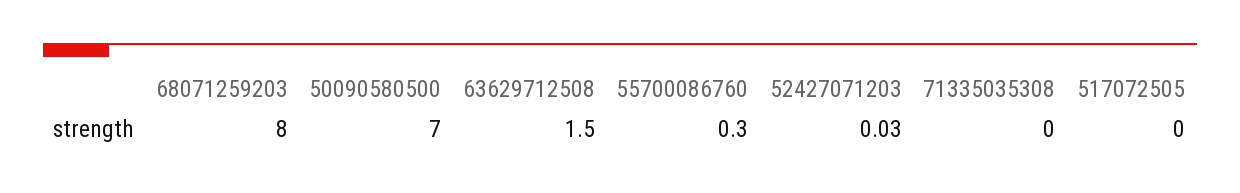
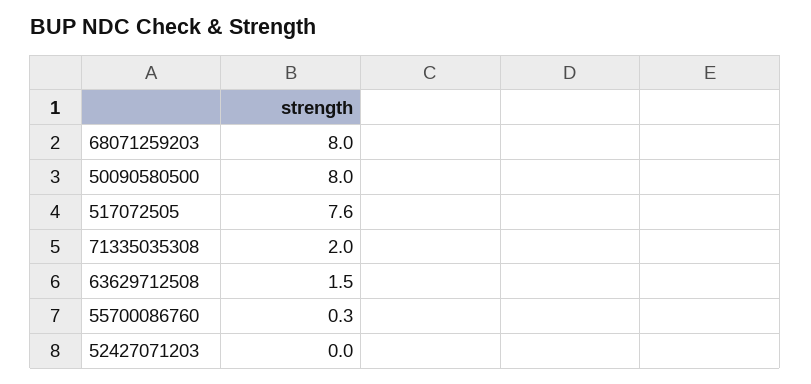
50090580500: 7 -> 8
52427071203: 0.03 -> 0
71335035308: 0 -> 2
517072505: 0 -> 7.6

